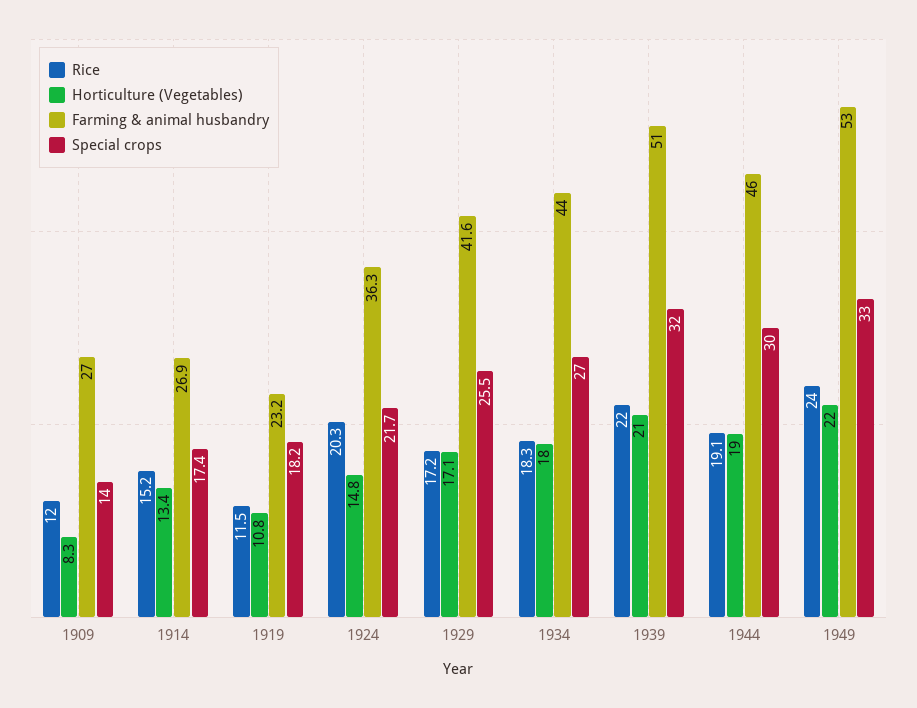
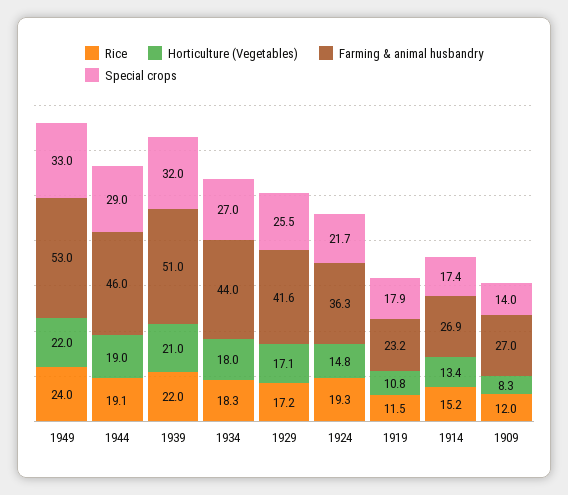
Special crops, 1919: 18.2 -> 17.9
Rice, 1924: 20.3 -> 19.3
Special crops, 1944: 30 -> 29

